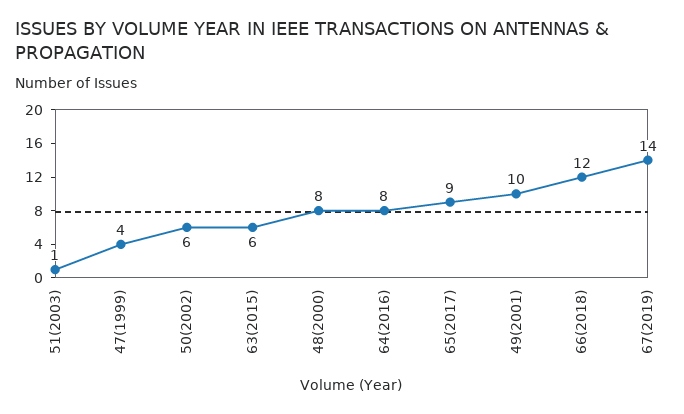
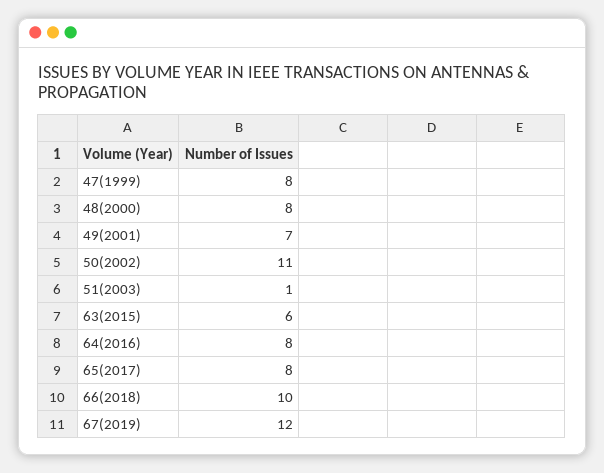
47(1999): 4 -> 8
50(2002): 6 -> 11
65(2017): 9 -> 8
49(2001): 10 -> 7
66(2018): 12 -> 10
67(2019): 14 -> 12

